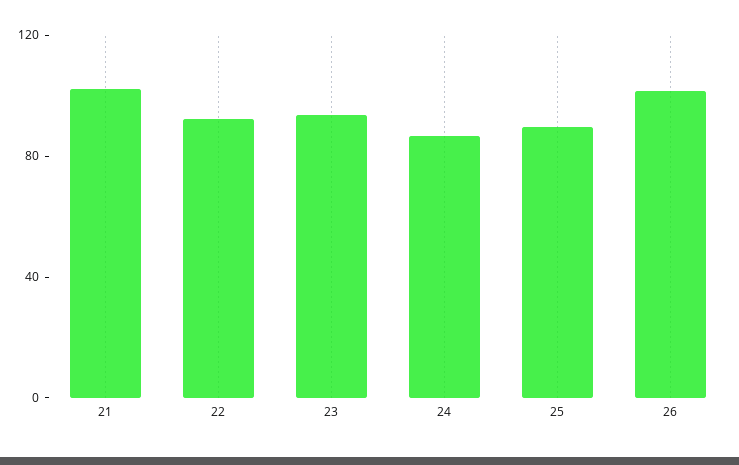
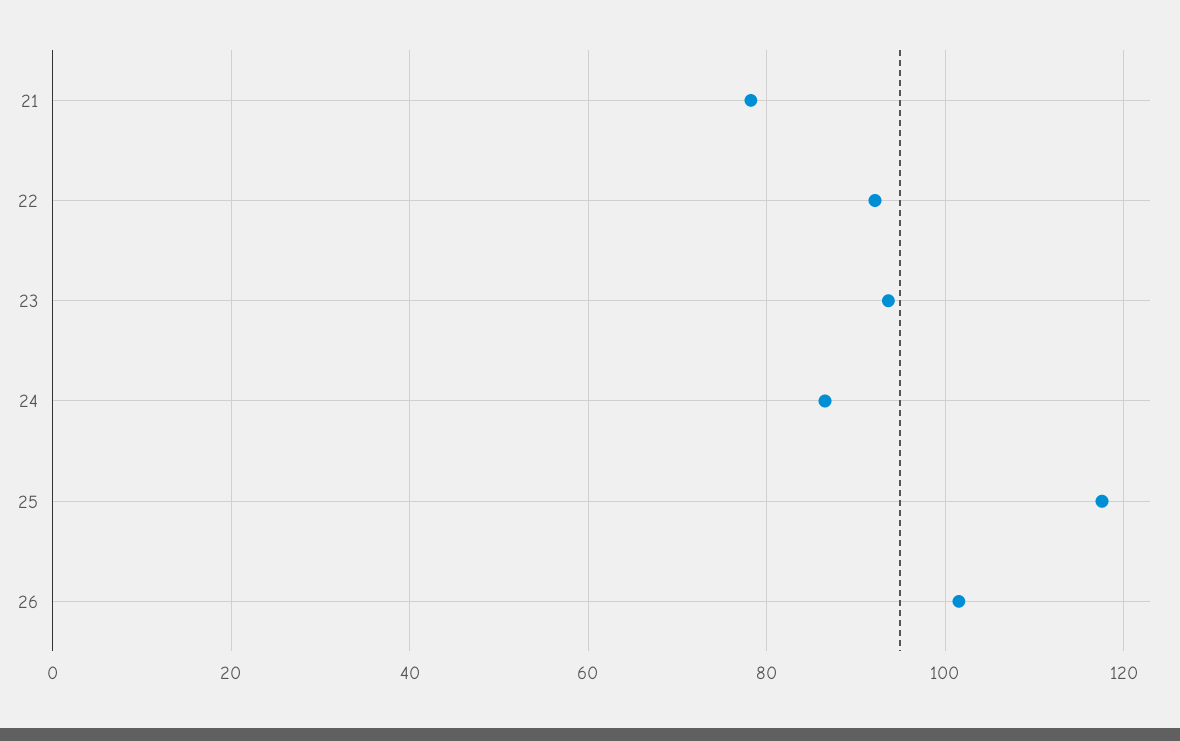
21: 100 -> 78
25: 90 -> 118

